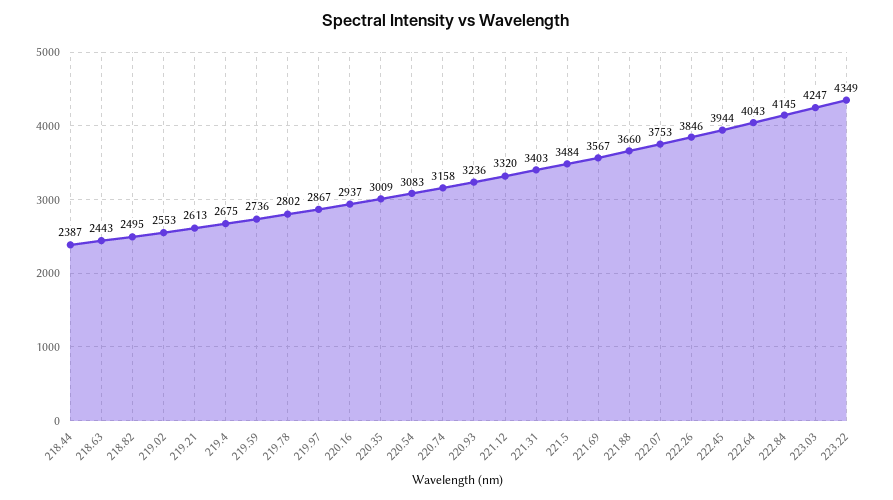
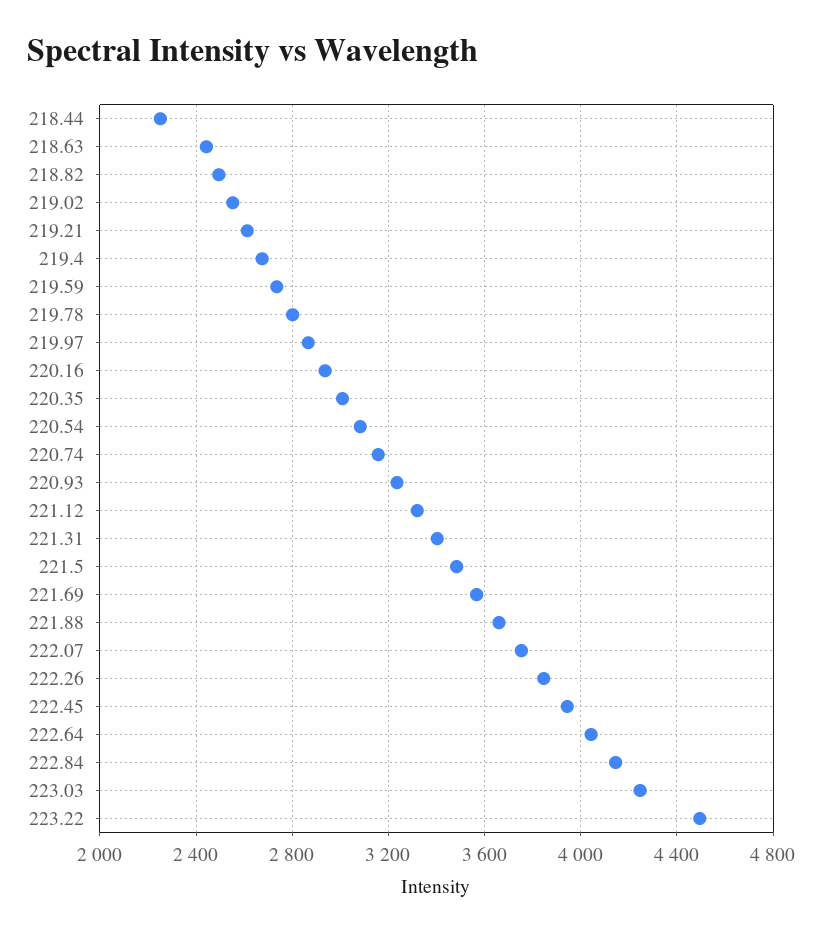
218.44: 2387 -> 2250
223.22: 4349 -> 4500

